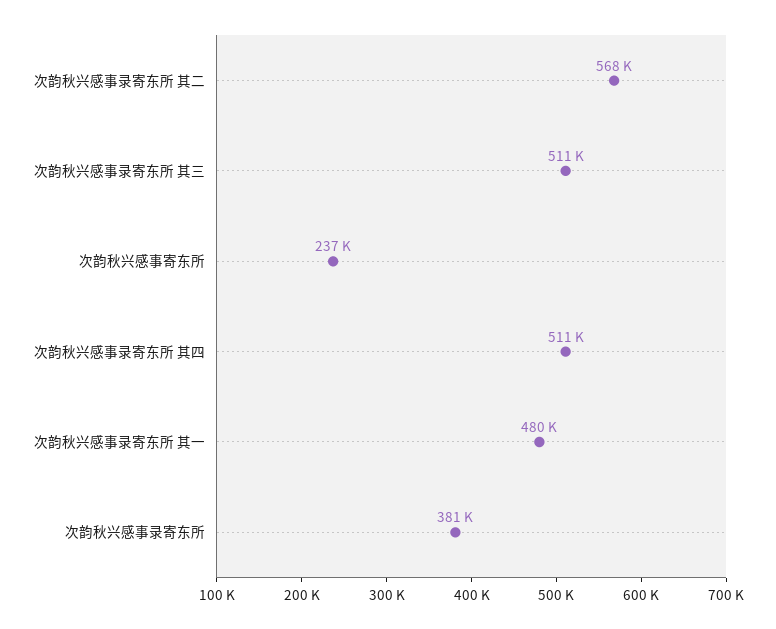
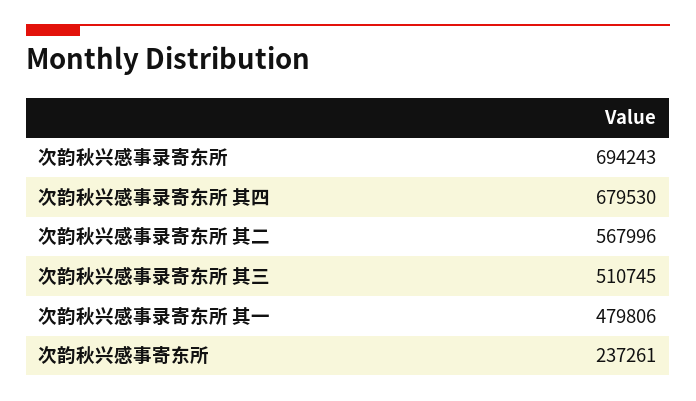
次韵秋兴感事录寄东所 其四: 511000 -> 679530
次韵秋兴感事录寄东所: 381000 -> 694243

